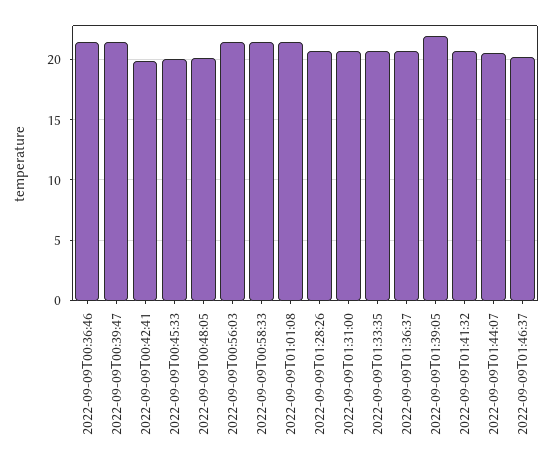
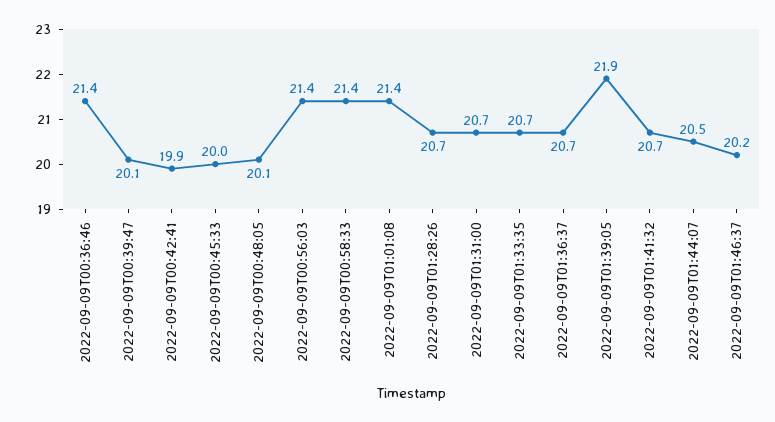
2022-09-09T00:39:47: 21.5 -> 20.1

